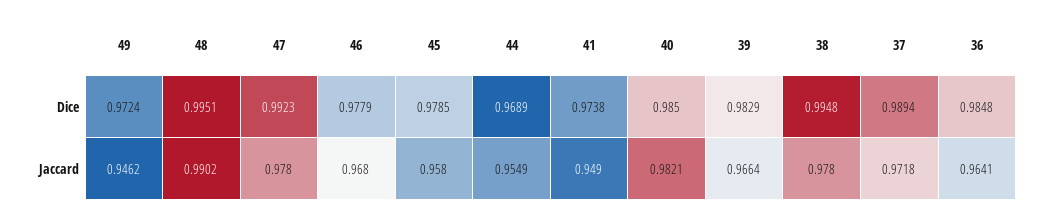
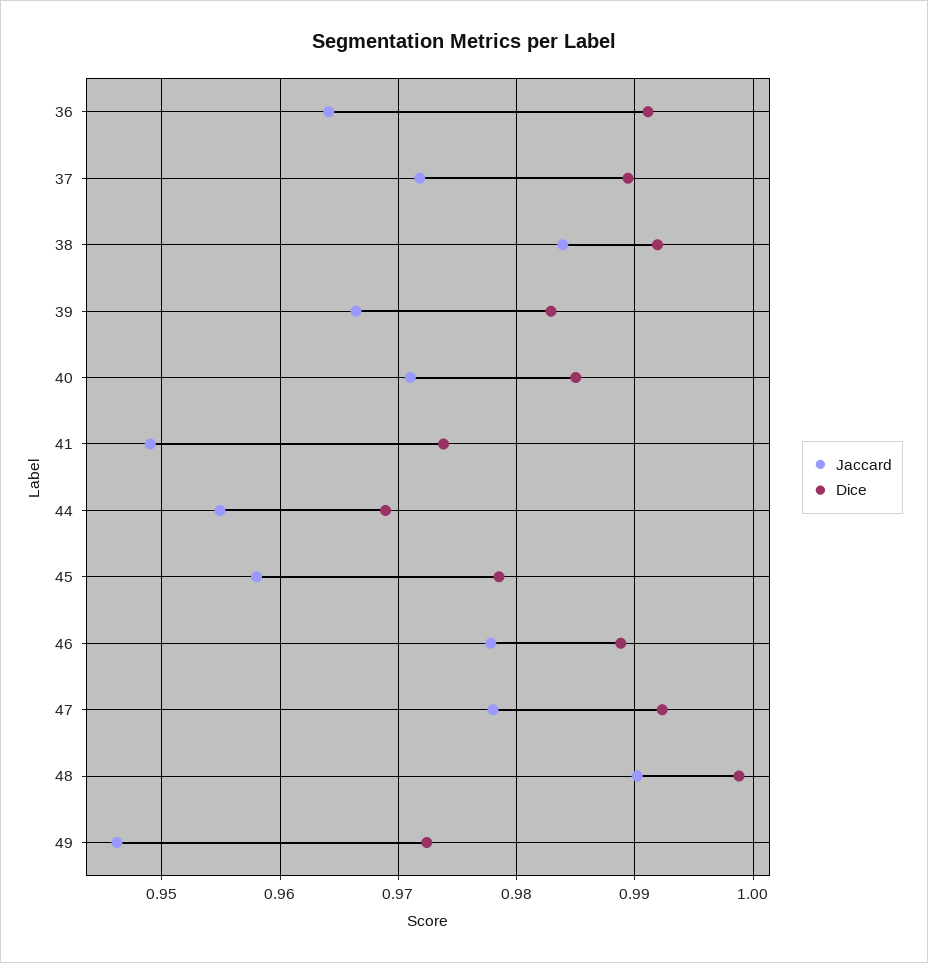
Dice, 48: 0.9951 -> 0.999
Dice, 46: 0.9779 -> 0.989
Dice, 38: 0.9948 -> 0.992
Dice, 36: 0.9848 -> 0.991
Jaccard, 46: 0.968 -> 0.978
Jaccard, 40: 0.9821 -> 0.971
Jaccard, 38: 0.978 -> 0.984

